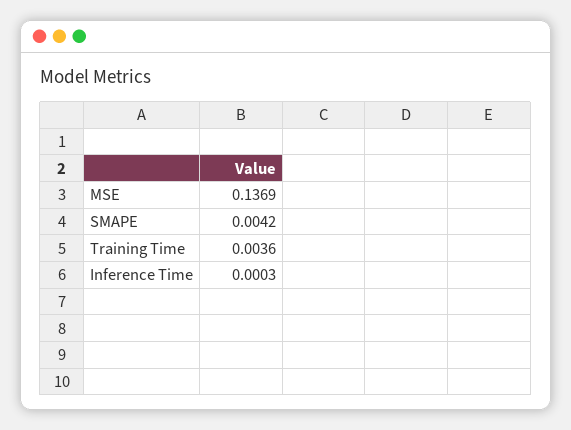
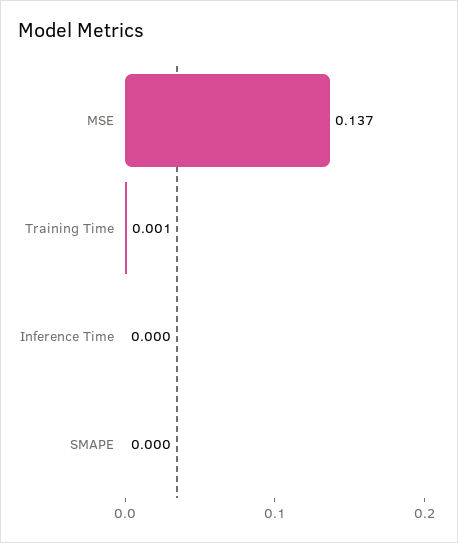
SMAPE: 0.0042 -> 0
Training Time: 0.0036 -> 0.001

